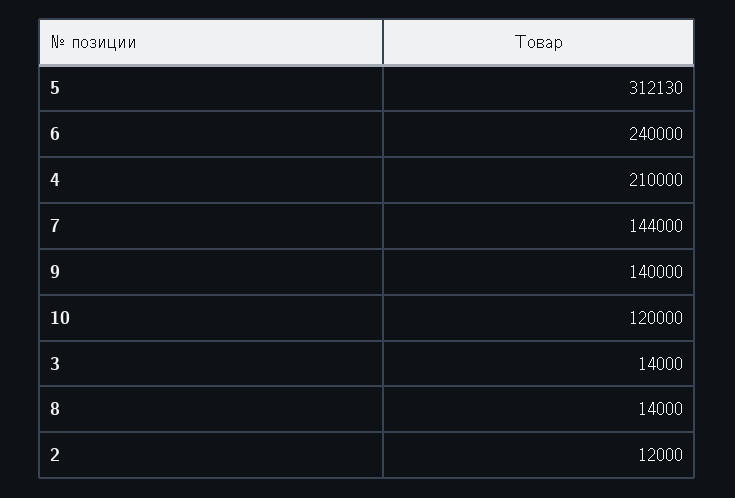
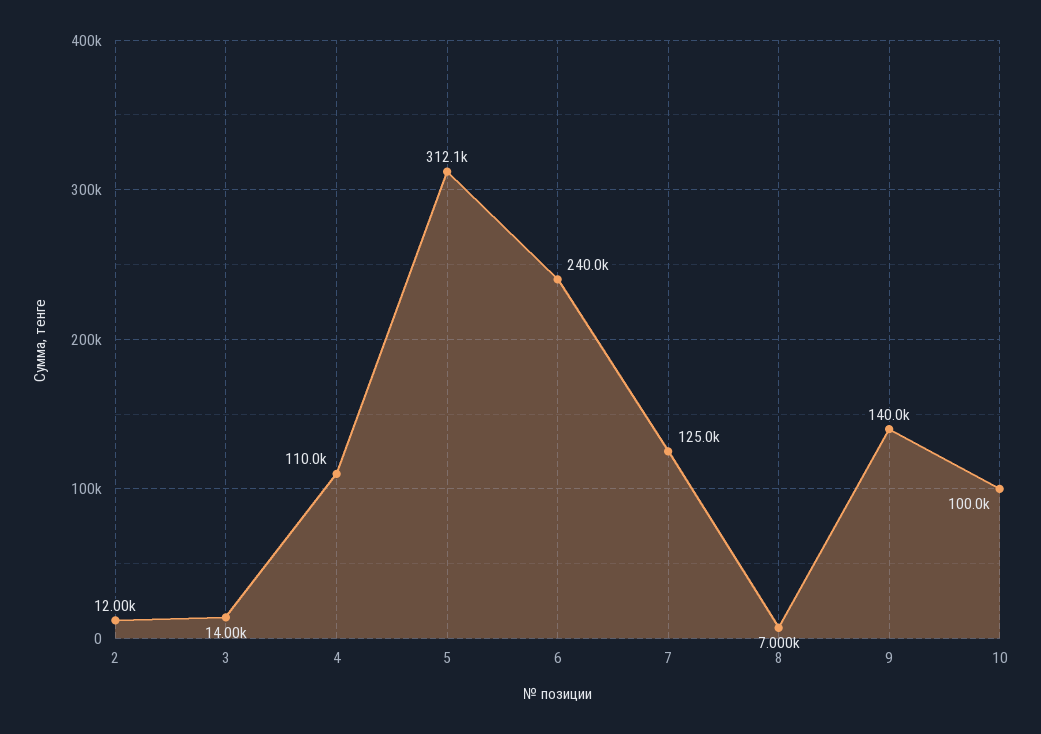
4: 210000 -> 110000
7: 144000 -> 125000
10: 120000 -> 100000
8: 14000 -> 7000

